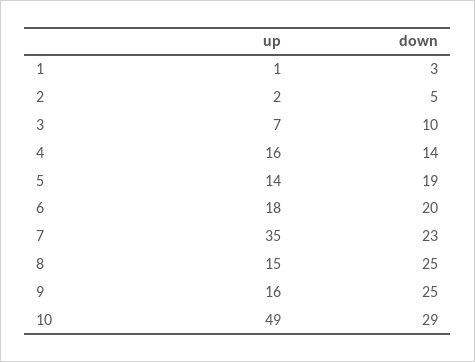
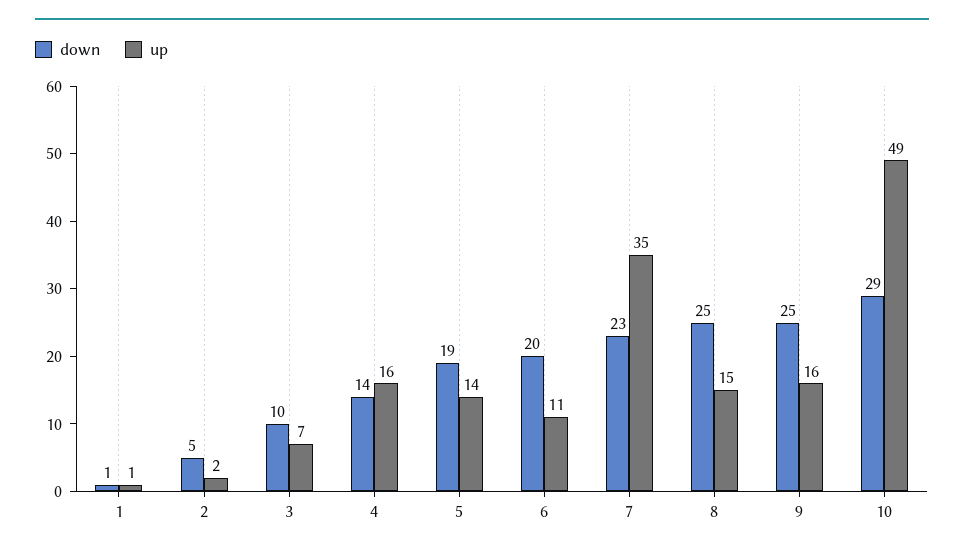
down, 1: 3 -> 1
up, 6: 18 -> 11

